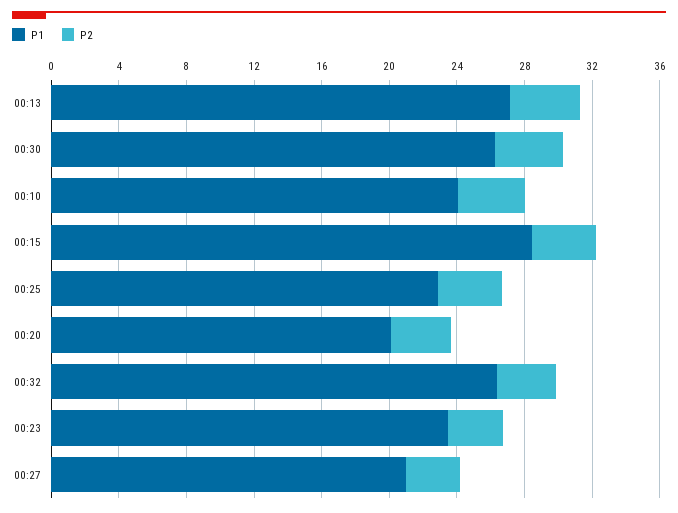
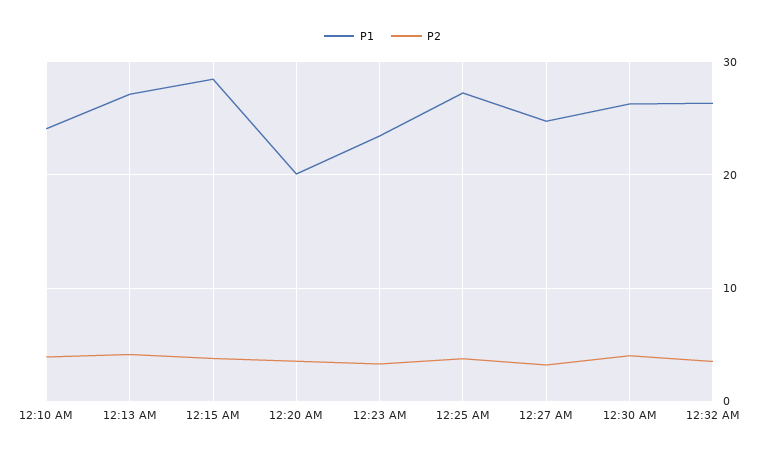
P1, 00:25: 23 -> 27
P1, 00:27: 21 -> 25

